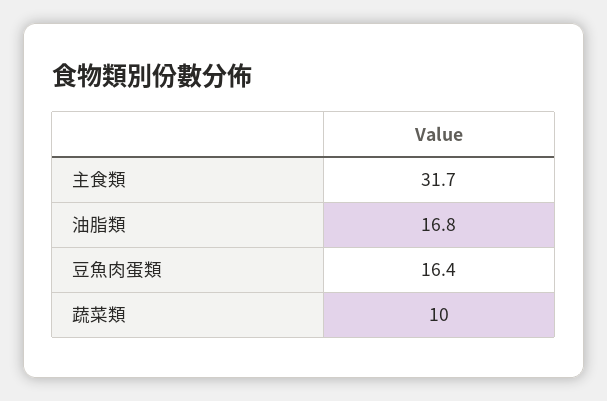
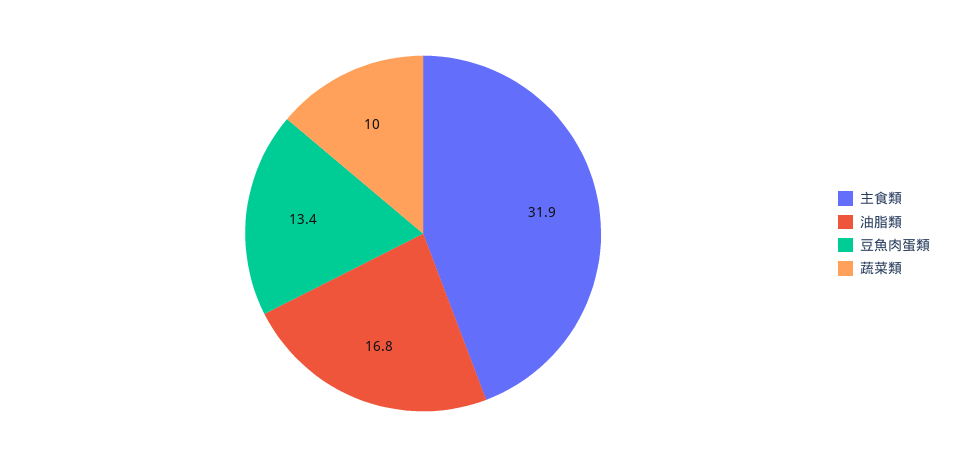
主食類: 31.7 -> 31.9
豆魚肉蛋類: 16.4 -> 13.4

